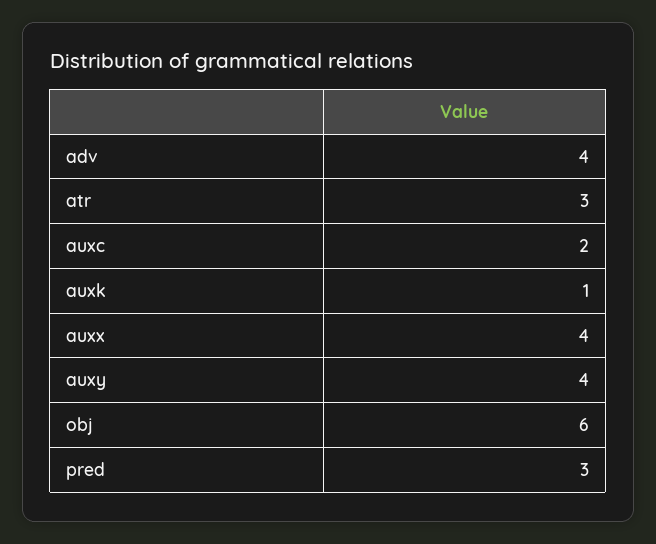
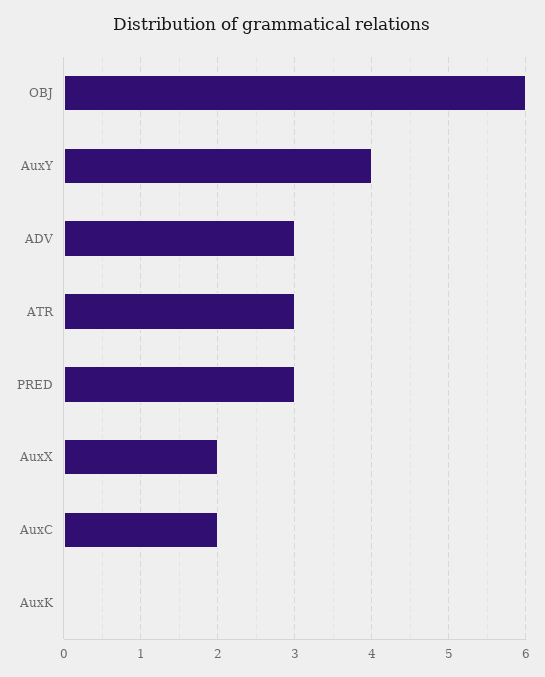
adv: 4 -> 3
auxk: 1 -> 0
auxx: 4 -> 2

